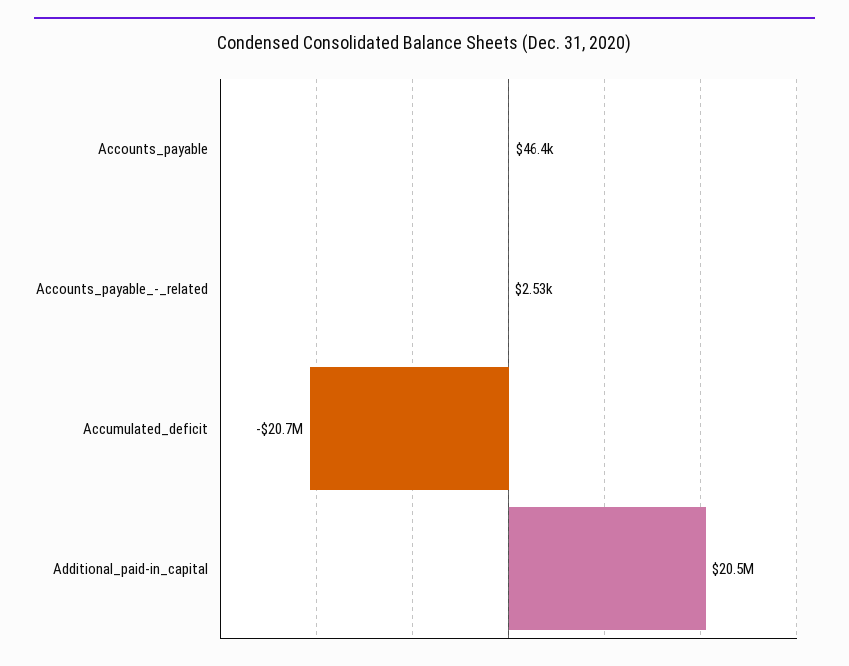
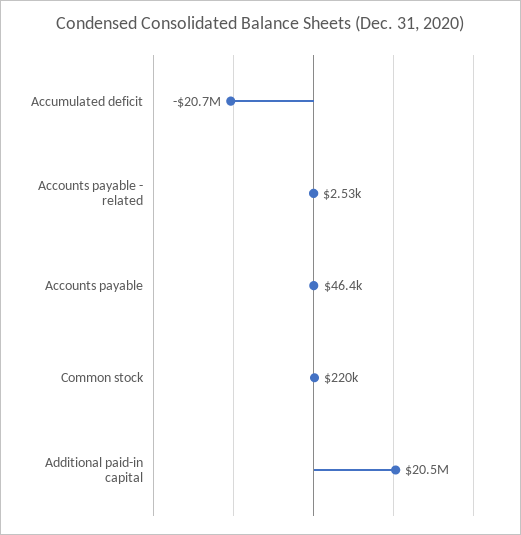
Common stock: none -> 220000

